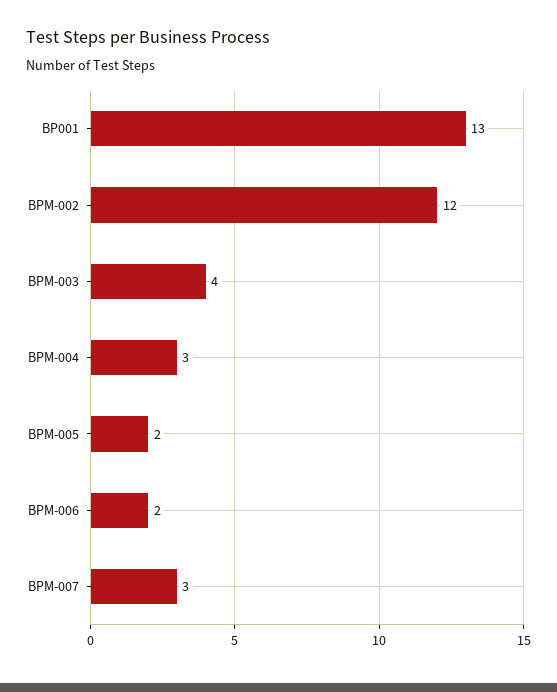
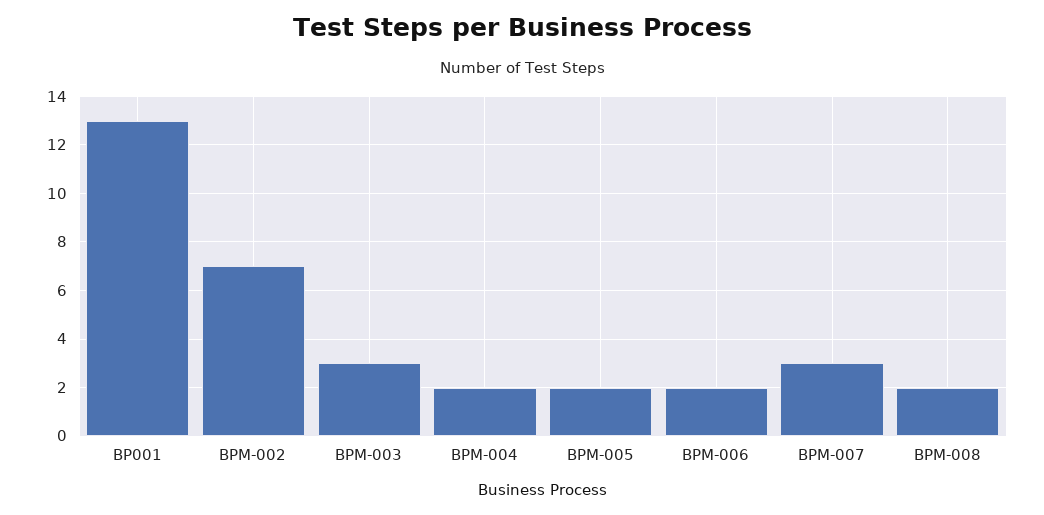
BPM-002: 12 -> 7
BPM-003: 4 -> 3
BPM-004: 3 -> 2
BPM-008: none -> 2

